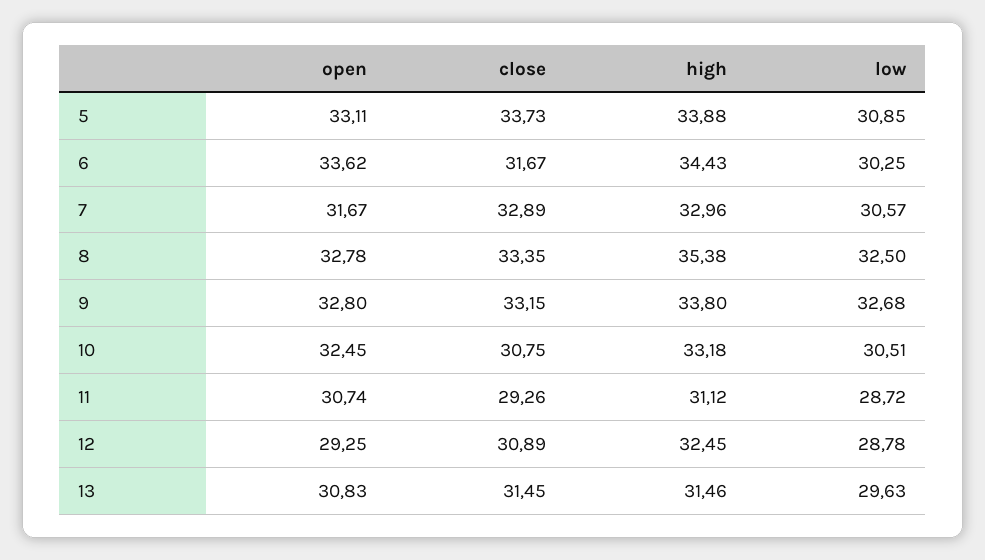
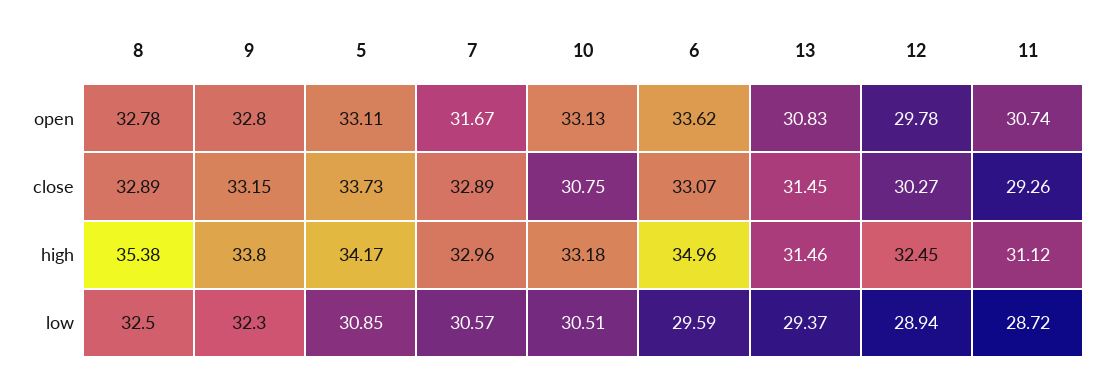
high, 5: 33.88 -> 34.17
close, 6: 31.67 -> 33.07
high, 6: 34.43 -> 34.96
low, 6: 30.25 -> 29.59
close, 8: 33.35 -> 32.89
low, 9: 32.68 -> 32.3
open, 10: 32.45 -> 33.13
open, 12: 29.25 -> 29.78
close, 12: 30.89 -> 30.27
low, 12: 28.78 -> 28.94
low, 13: 29.63 -> 29.37

